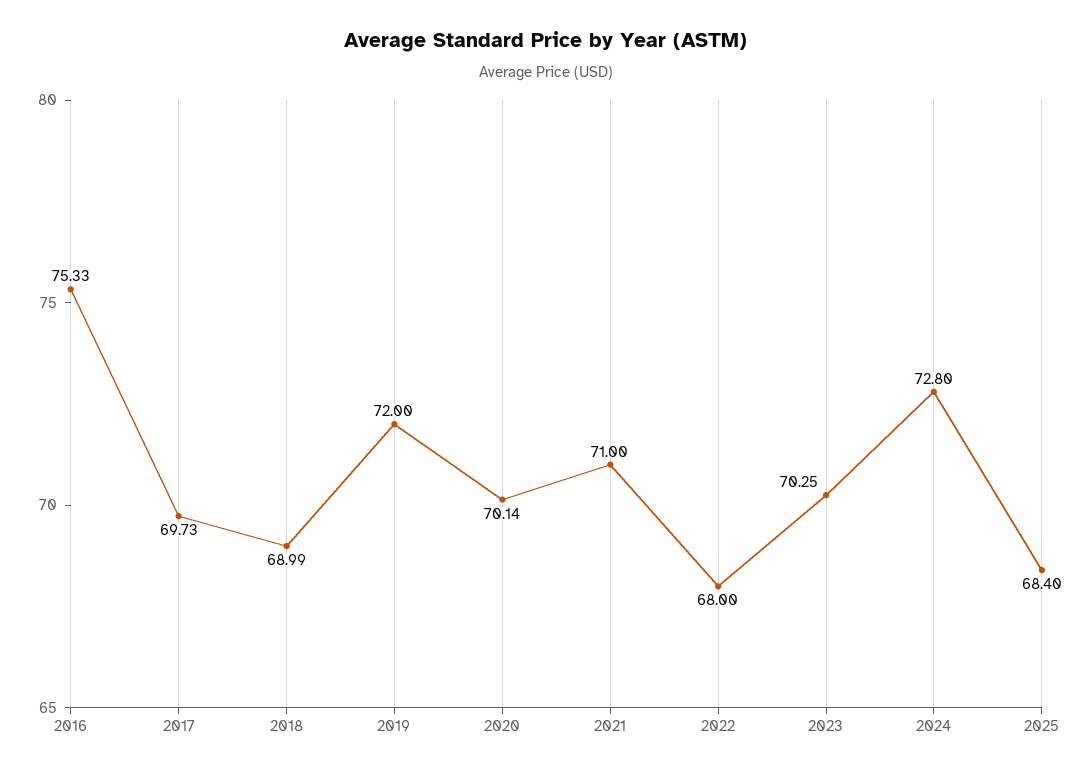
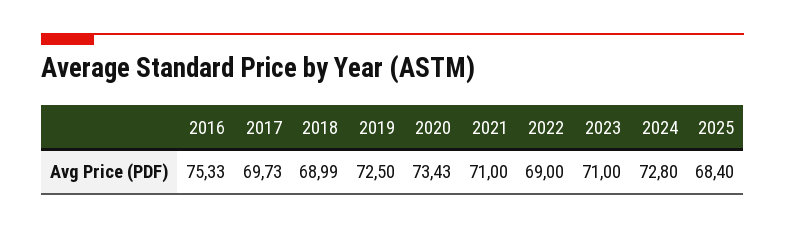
2019: 72 -> 72.5
2020: 70.14 -> 73.43
2022: 68 -> 69
2023: 70.25 -> 71

